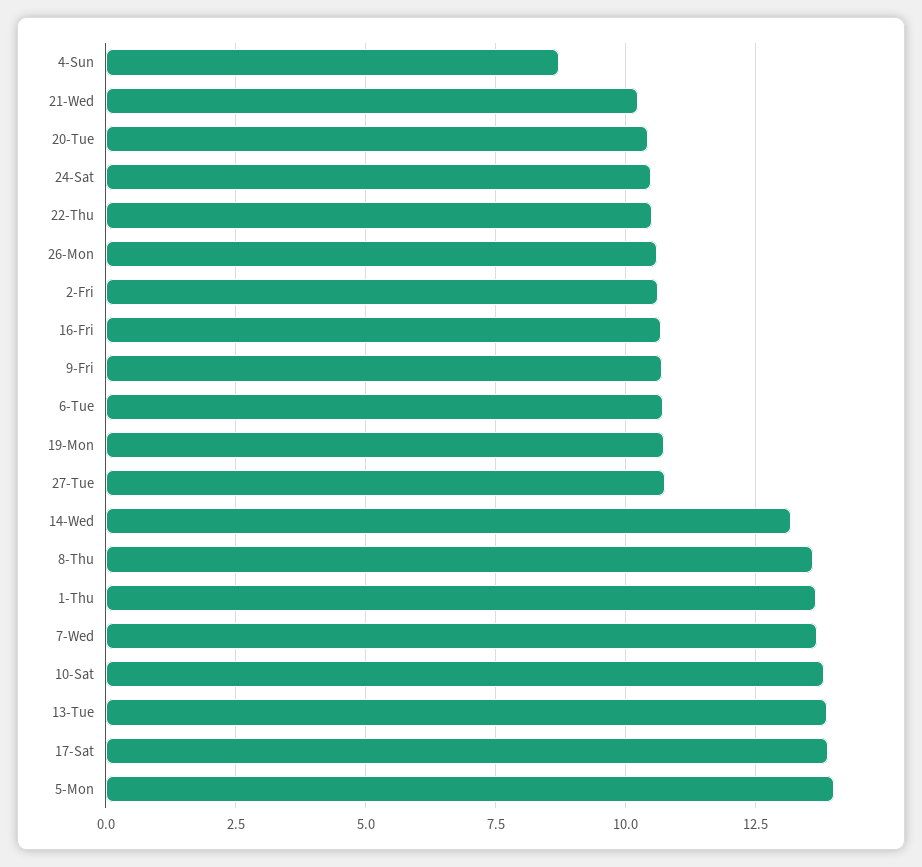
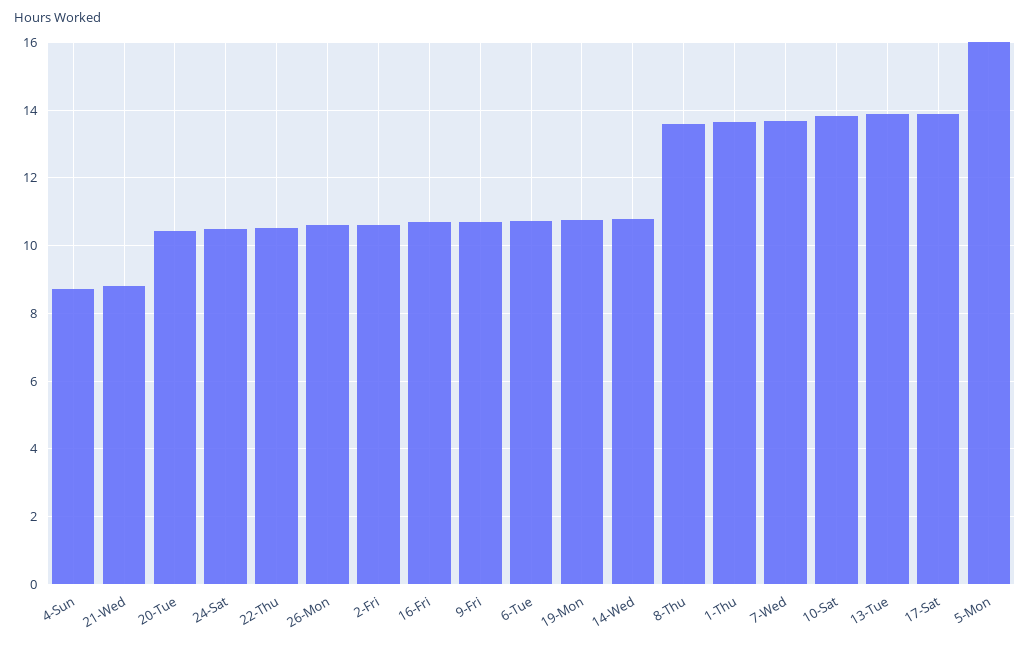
21-Wed: 10.25 -> 8.8
27-Tue: 10.75 -> none
14-Wed: 13.25 -> 10.8
5-Mon: 14 -> 16

